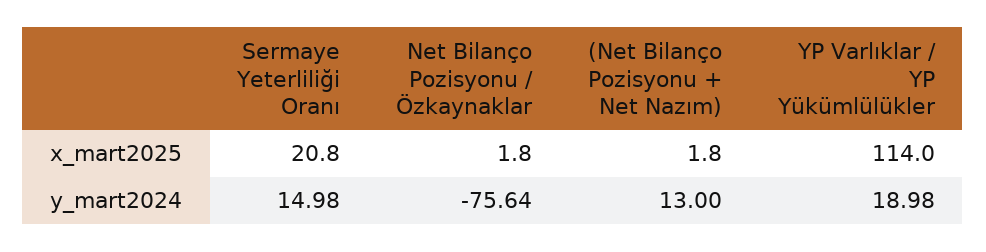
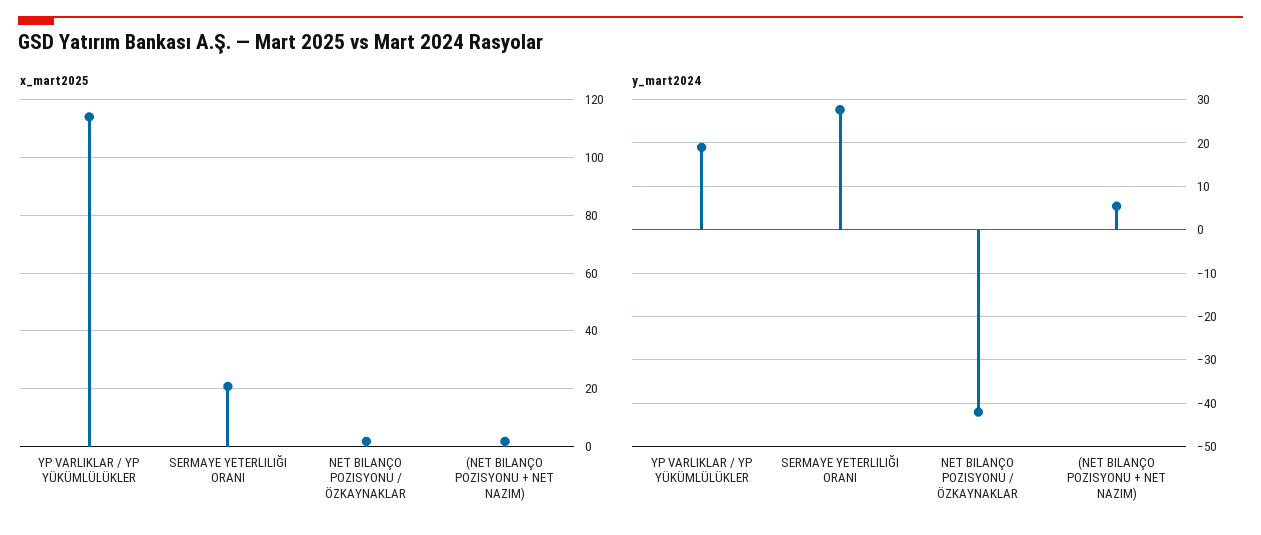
y_mart2024, Sermaye Yeterliliği Oranı: 14.98 -> 28
y_mart2024, Net Bilanço Pozisyonu / Özkaynaklar: -75.64 -> -42
y_mart2024, (Net Bilanço Pozisyonu + Net Nazım): 13 -> 6

